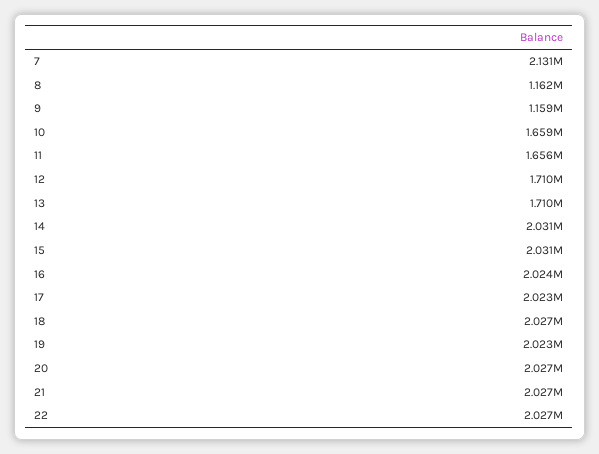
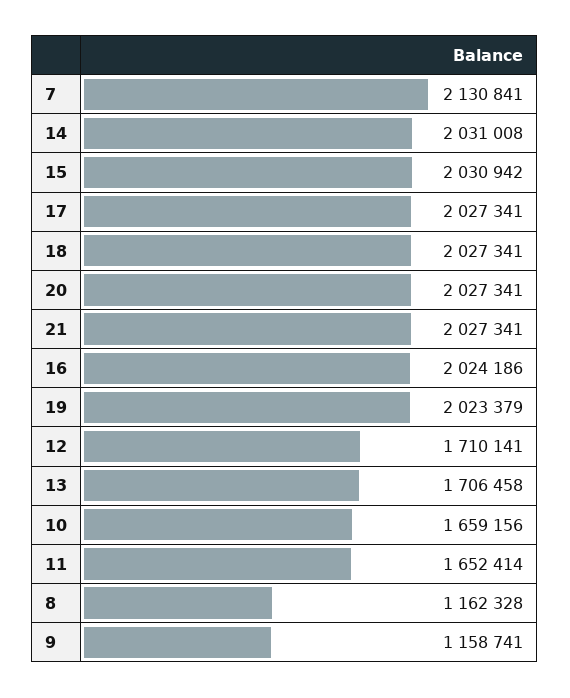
11: 1656000 -> 1652414
13: 1710000 -> 1706458
17: 2023000 -> 2027341
22: 2027000 -> none

